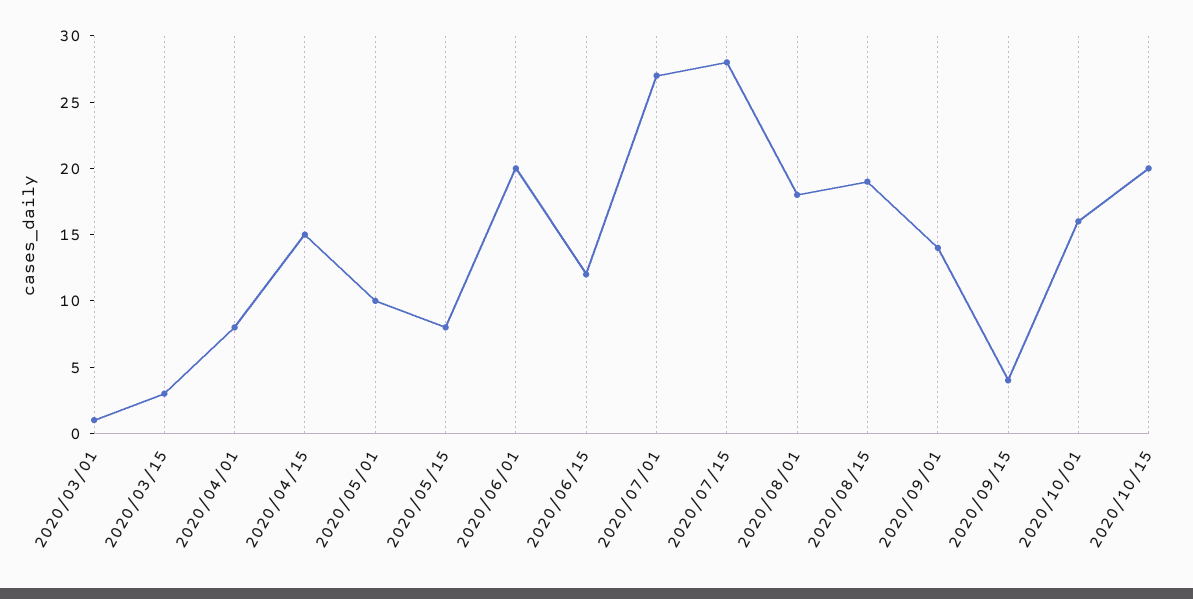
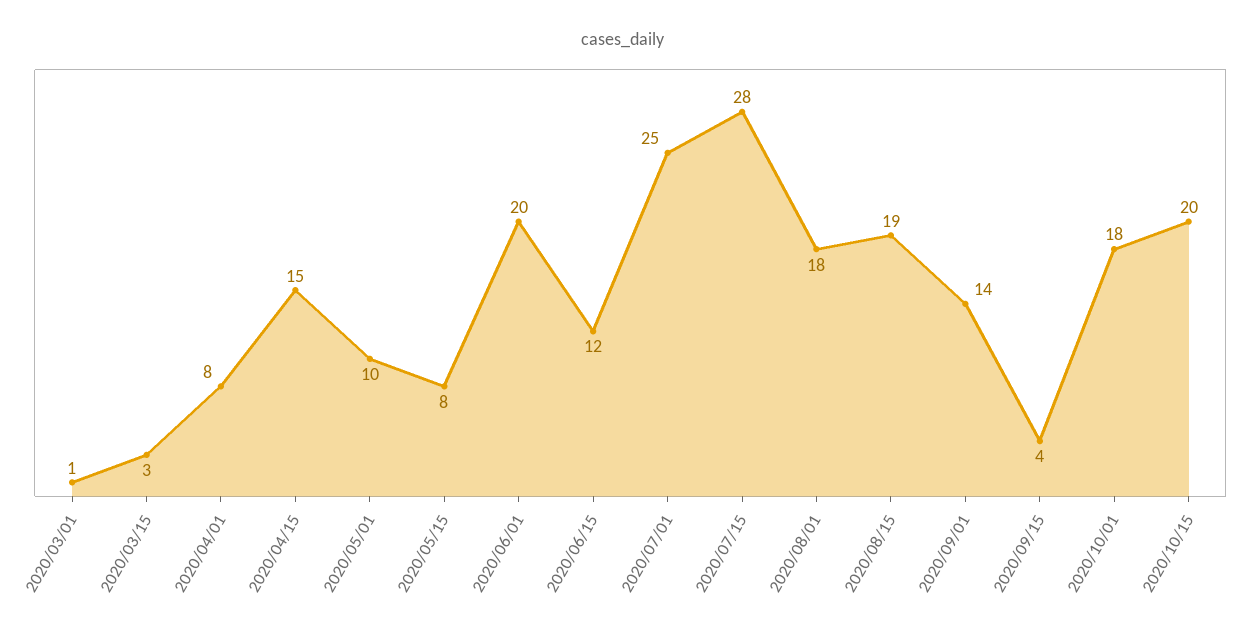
2020/07/01: 27 -> 25
2020/10/01: 16 -> 18

